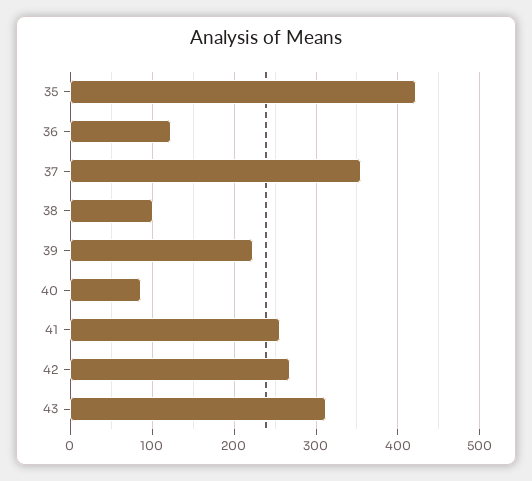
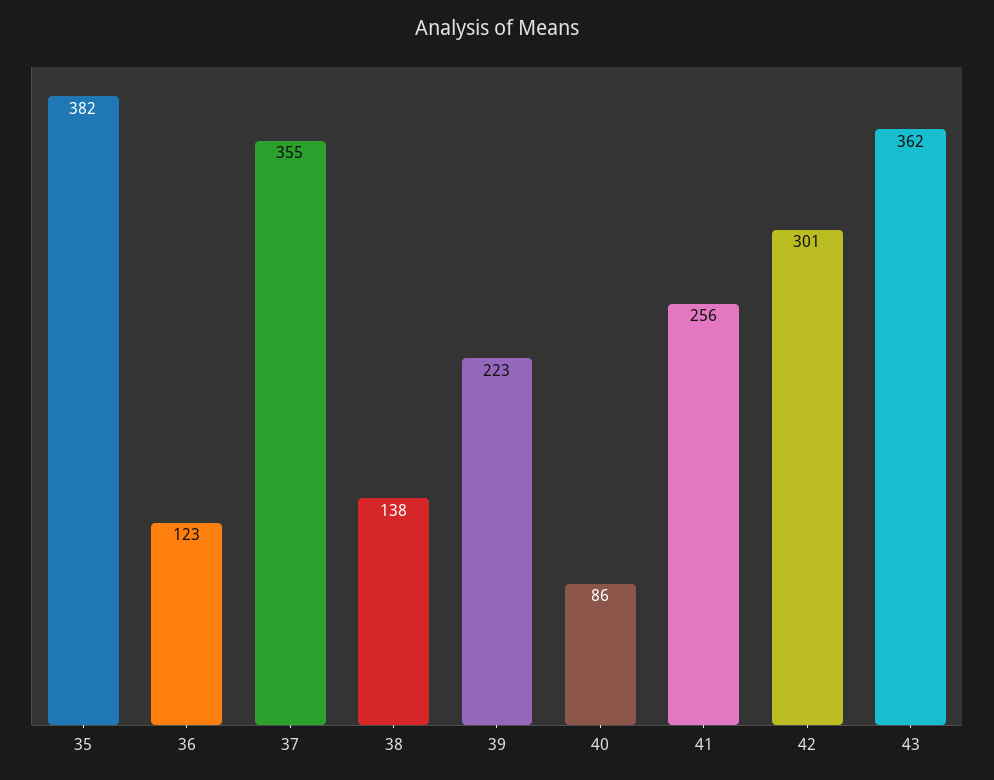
35: 420 -> 382
38: 100 -> 138
42: 270 -> 301
43: 310 -> 362

